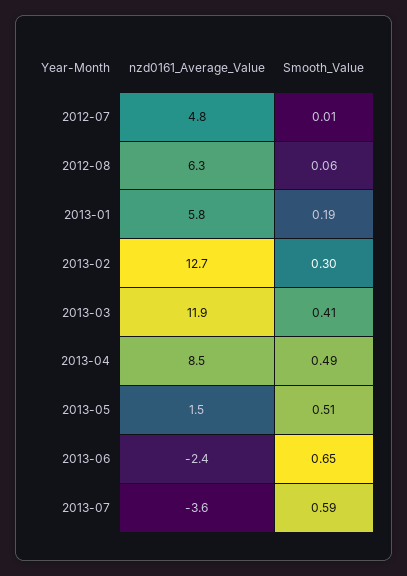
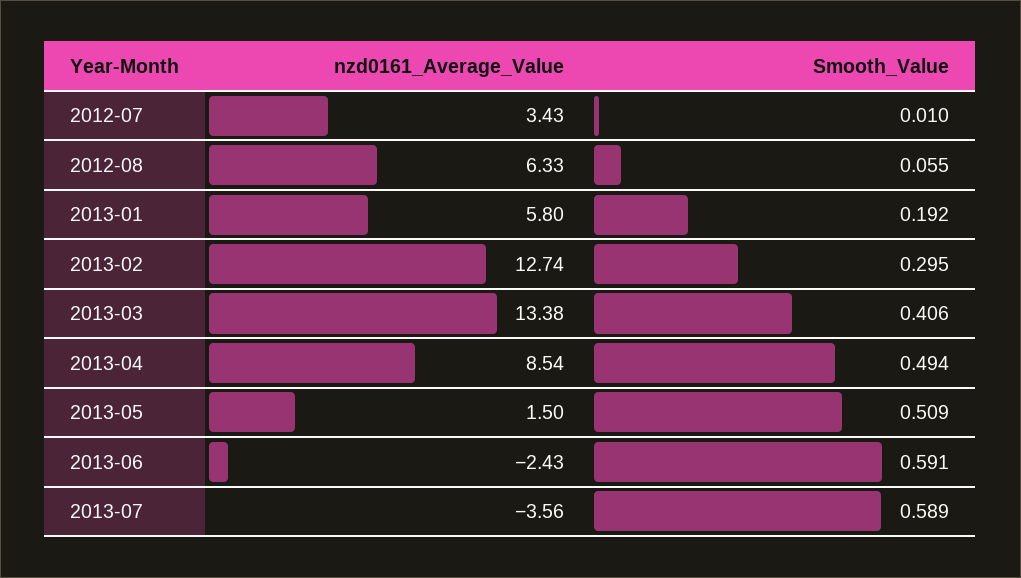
nzd0161_Average_Value, 2012-07: 4.8 -> 3.43
nzd0161_Average_Value, 2013-03: 11.9 -> 13.38
Smooth_Value, 2013-06: 0.65 -> 0.591

